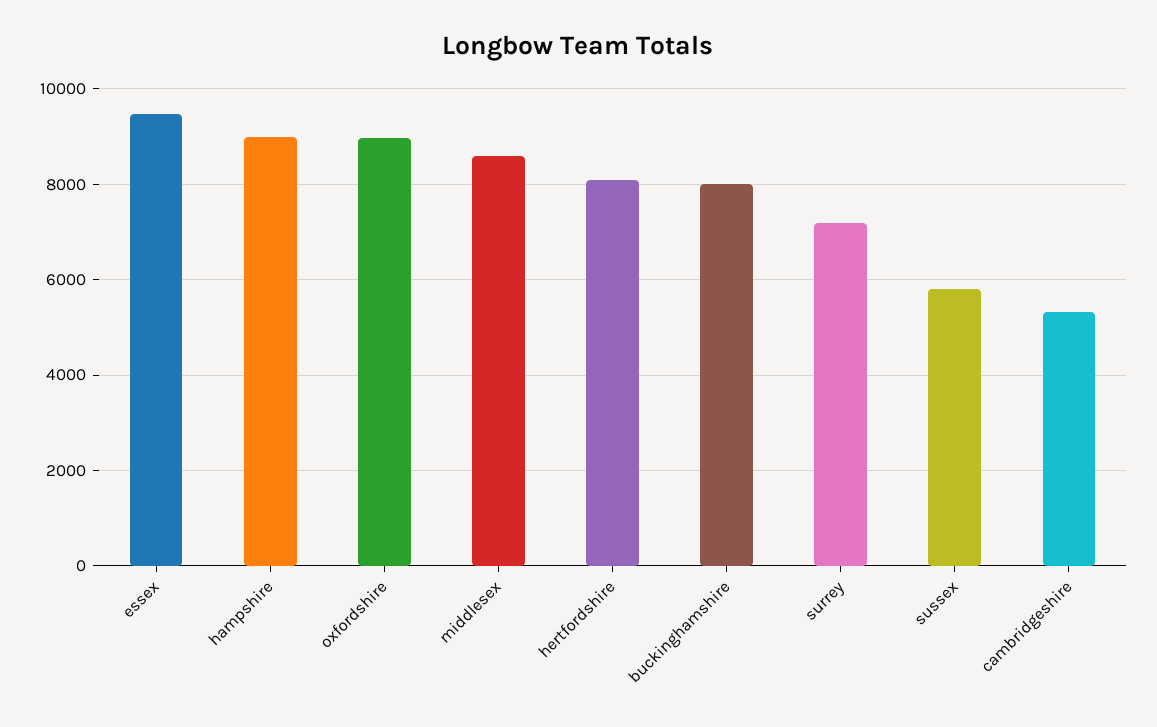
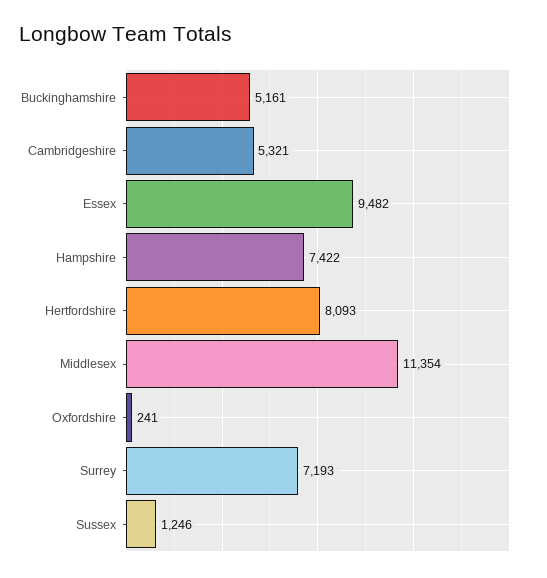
hampshire: 9000 -> 7422
oxfordshire: 9000 -> 241
middlesex: 8600 -> 11354
buckinghamshire: 8000 -> 5161
sussex: 5800 -> 1246

